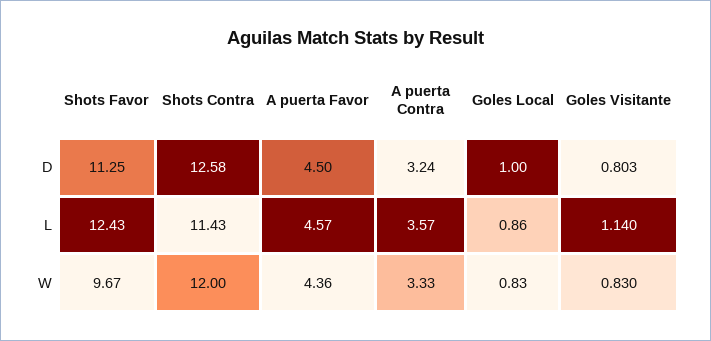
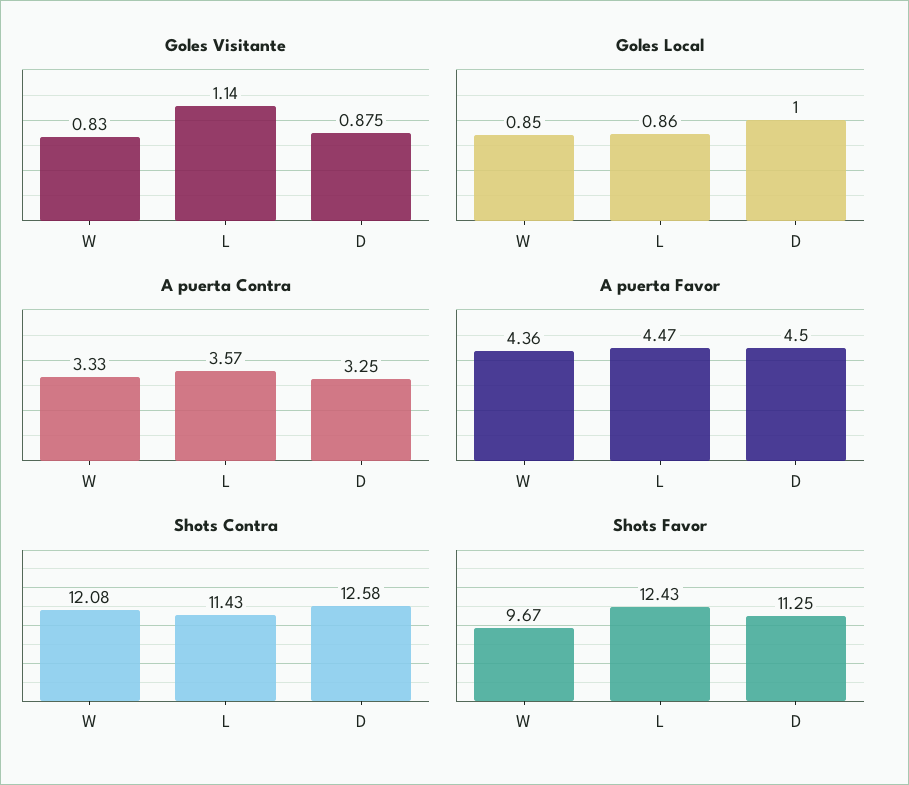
A puerta Contra, D: 3.24 -> 3.25
Goles Visitante, D: 0.803 -> 0.875
A puerta Favor, L: 4.57 -> 4.47
Shots Contra, W: 12 -> 12.08
Goles Local, W: 0.83 -> 0.85

